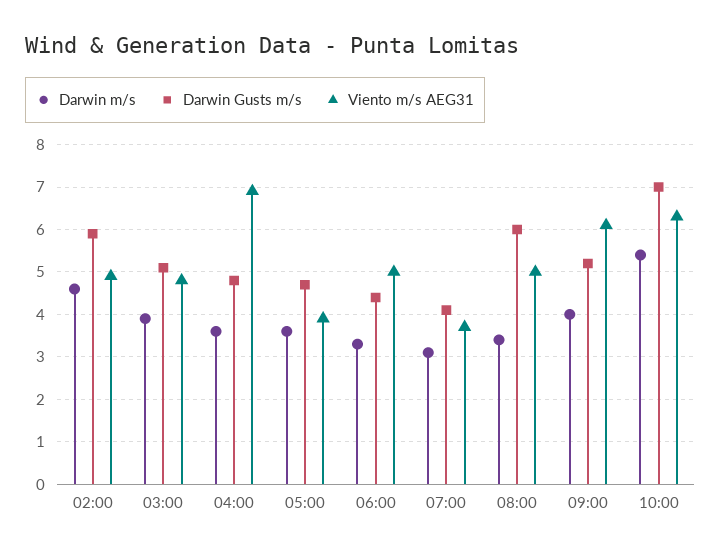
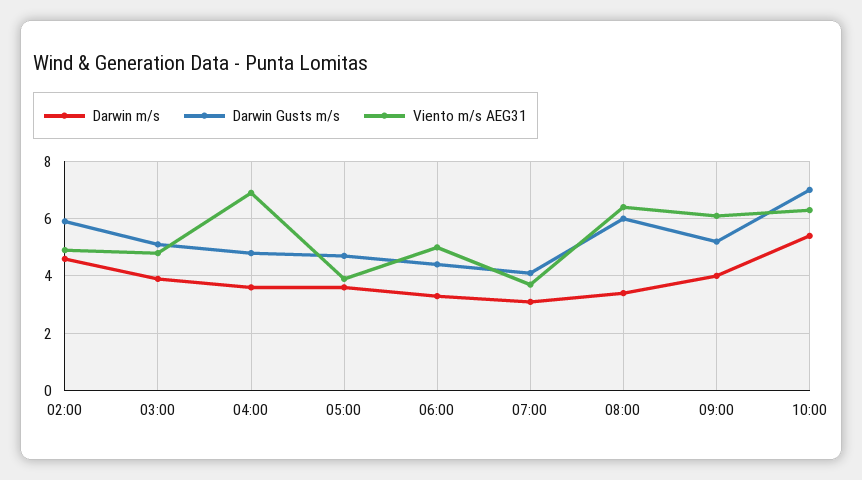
Viento m/s AEG31, 08:00: 5 -> 6.5

